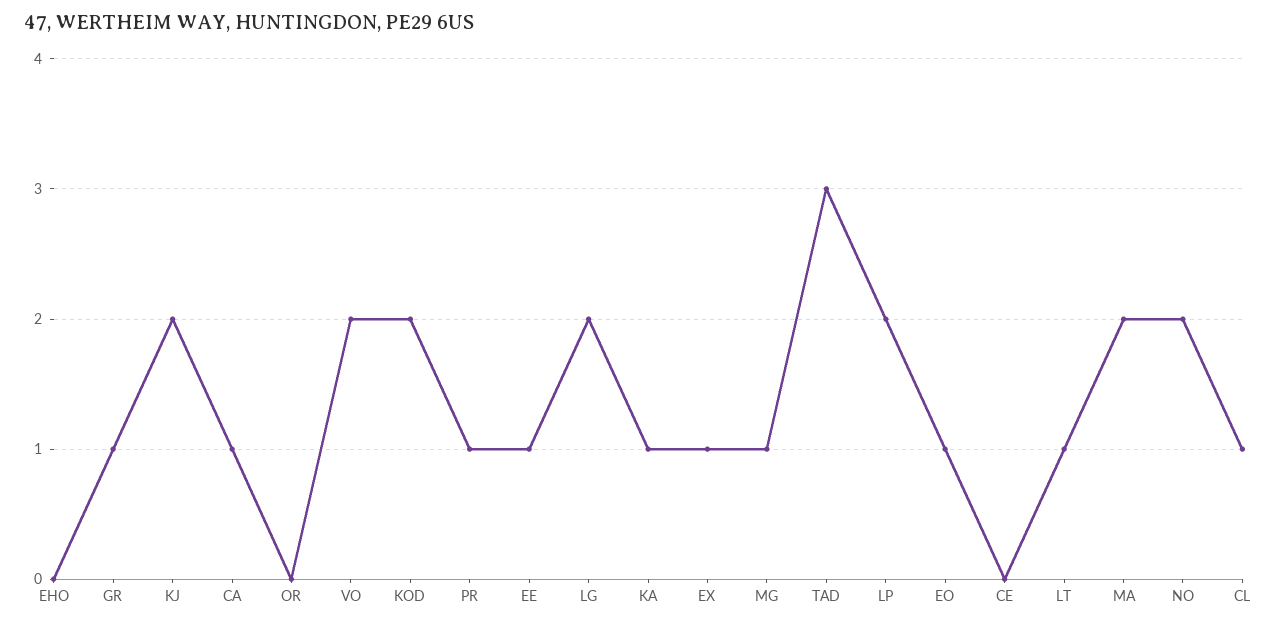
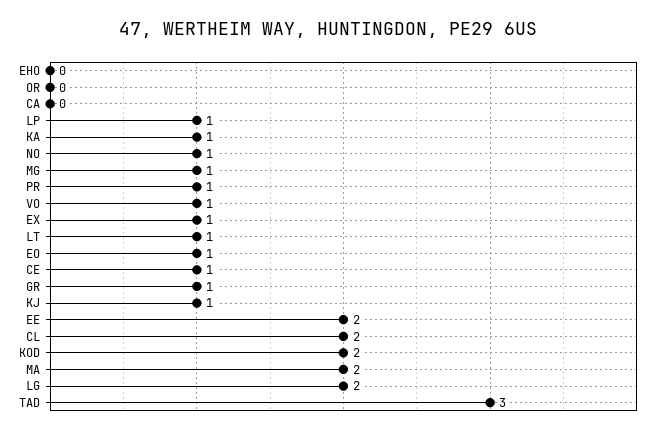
KJ: 2 -> 1
CA: 1 -> 0
VO: 2 -> 1
EE: 1 -> 2
LP: 2 -> 1
CE: 0 -> 1
NO: 2 -> 1
CL: 1 -> 2

